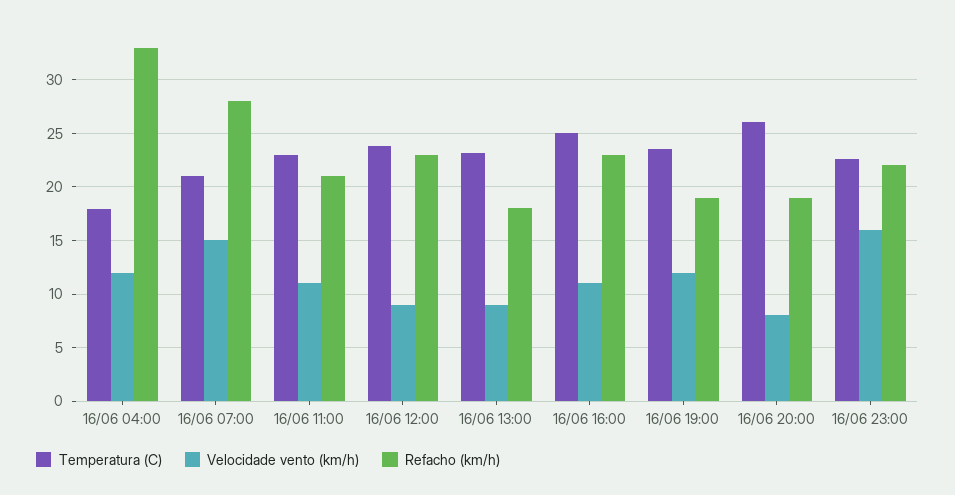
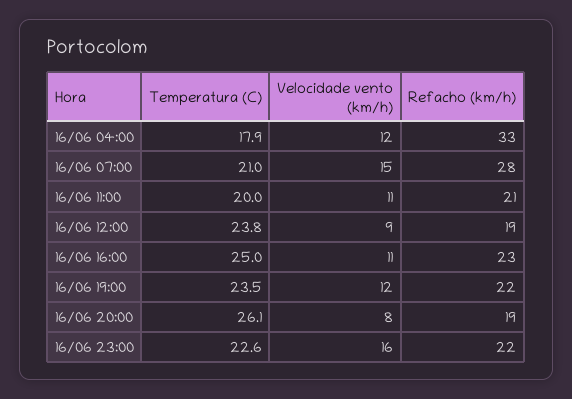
Temperatura (C), 16/06 11:00: 23 -> 20
Refacho (km/h), 16/06 12:00: 23 -> 19
Temperatura (C), 16/06 13:00: 23 -> none
Velocidade vento (km/h), 16/06 13:00: 9 -> none
Refacho (km/h), 16/06 13:00: 18 -> none
Refacho (km/h), 16/06 19:00: 19 -> 22

